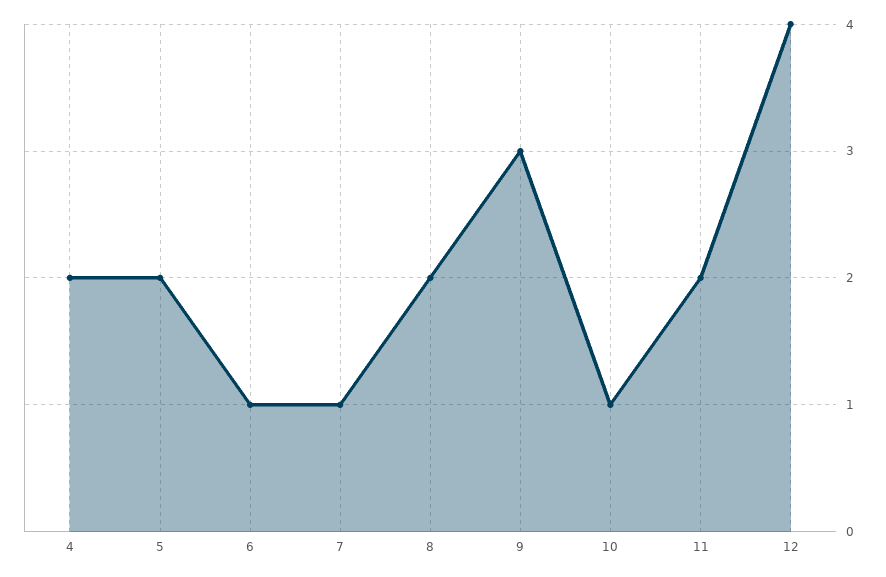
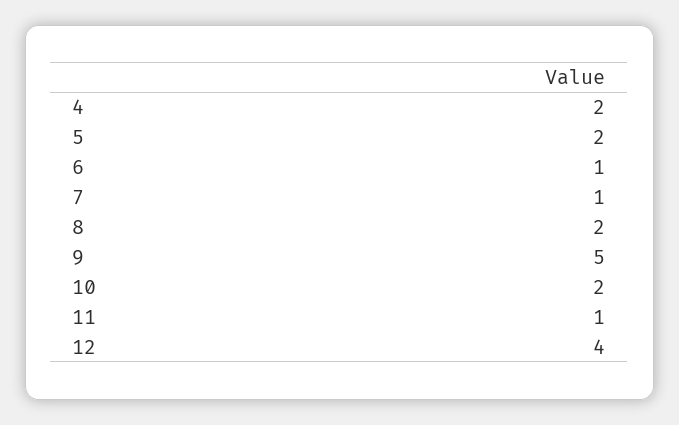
9: 3 -> 5
10: 1 -> 2
11: 2 -> 1

